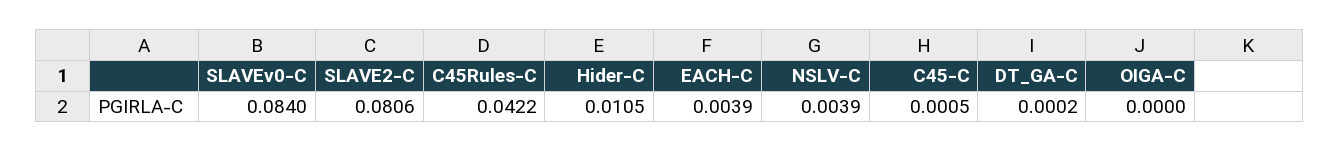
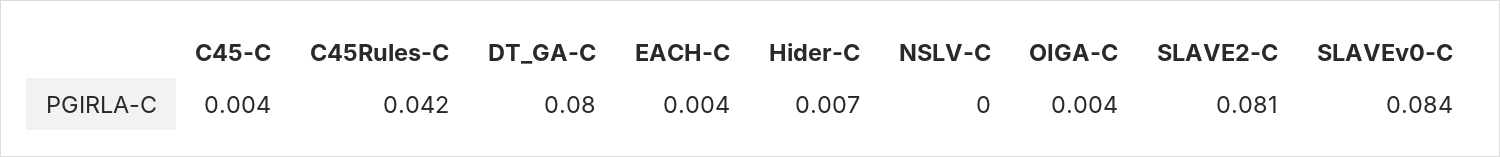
Hider-C: 0.0105 -> 0.007
NSLV-C: 0.0039 -> 0
C45-C: 0.0005 -> 0.004
DT_GA-C: 0.0002 -> 0.08
OIGA-C: 0 -> 0.004

